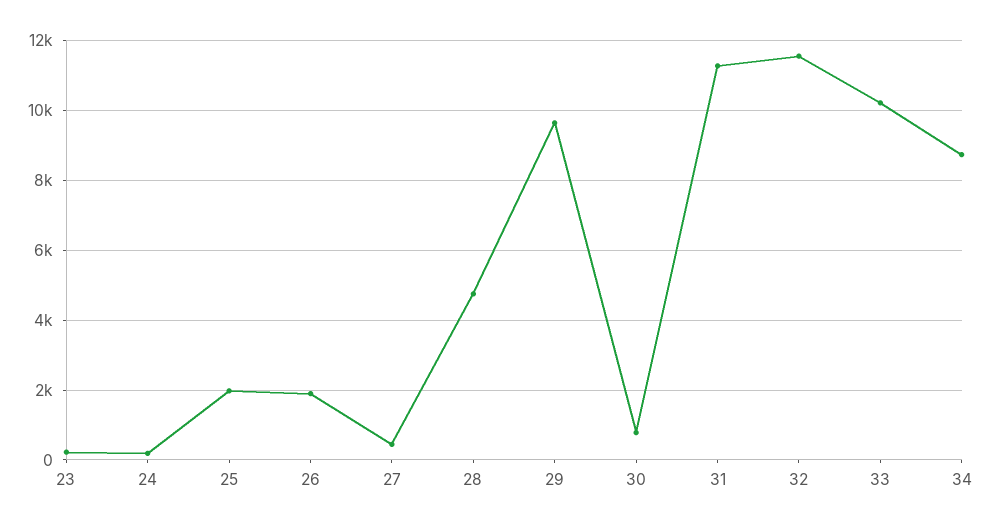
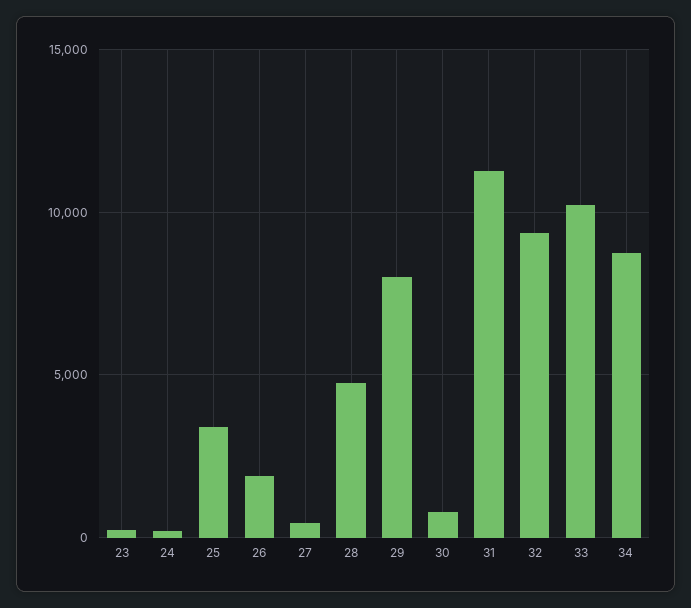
25: 2000 -> 3500
29: 9600 -> 8000
32: 11600 -> 9500

